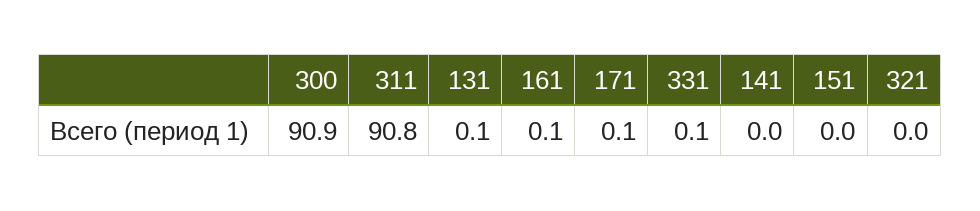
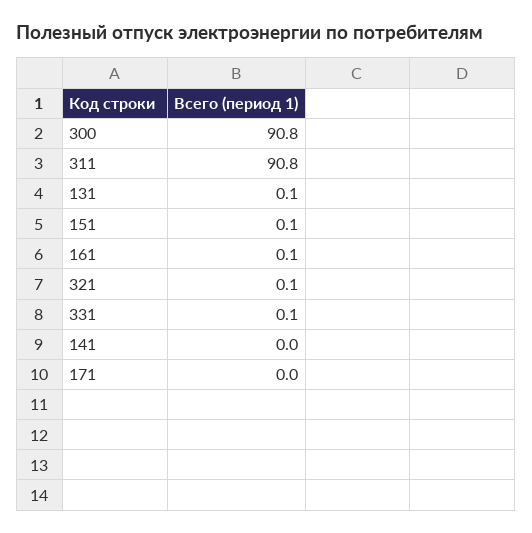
300: 90.9 -> 90.8
171: 0.1 -> 0
151: 0 -> 0.1
321: 0 -> 0.1

